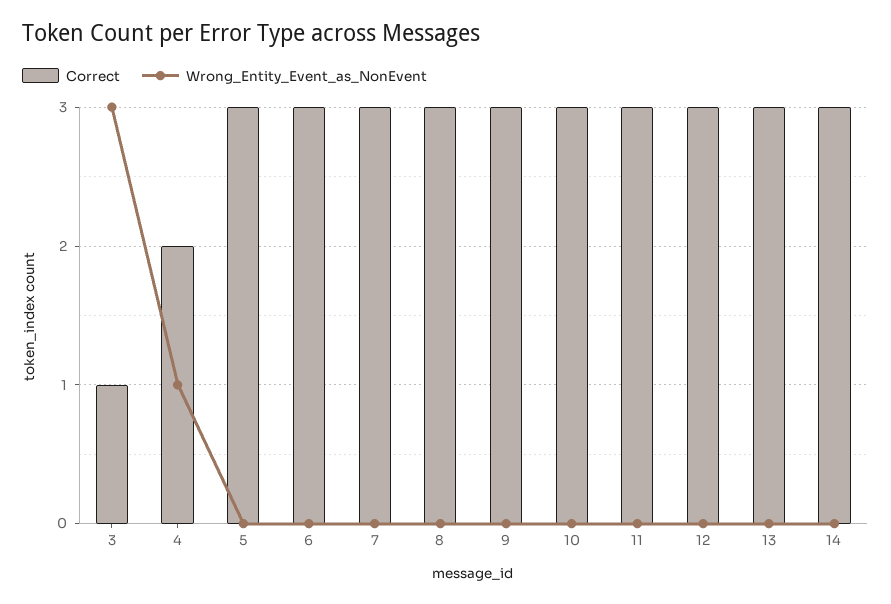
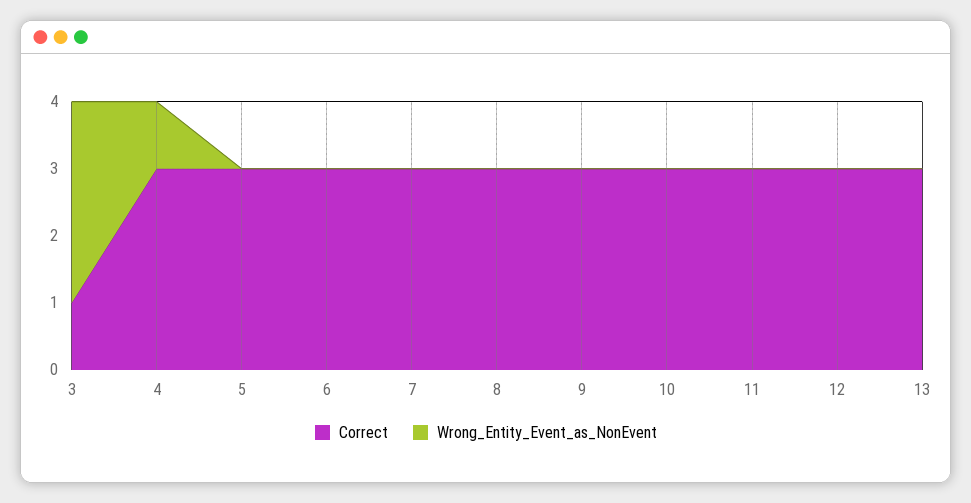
Correct, 4: 2 -> 3
Correct, 14: 3 -> none
Wrong_Entity_Event_as_NonEvent, 14: 0 -> none

